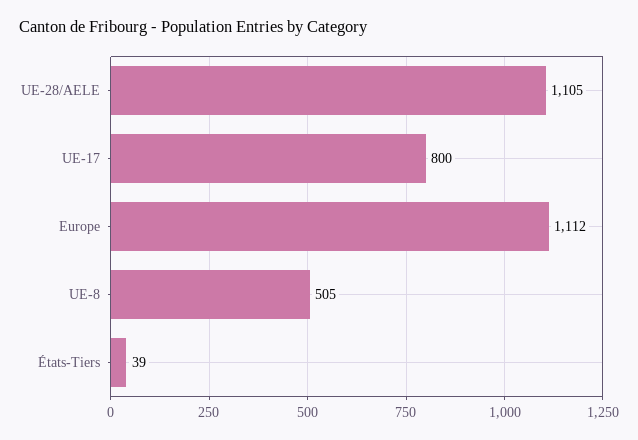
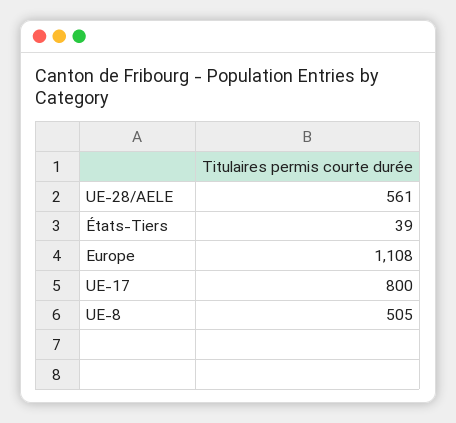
UE-28/AELE: 1105 -> 561
Europe: 1112 -> 1108

